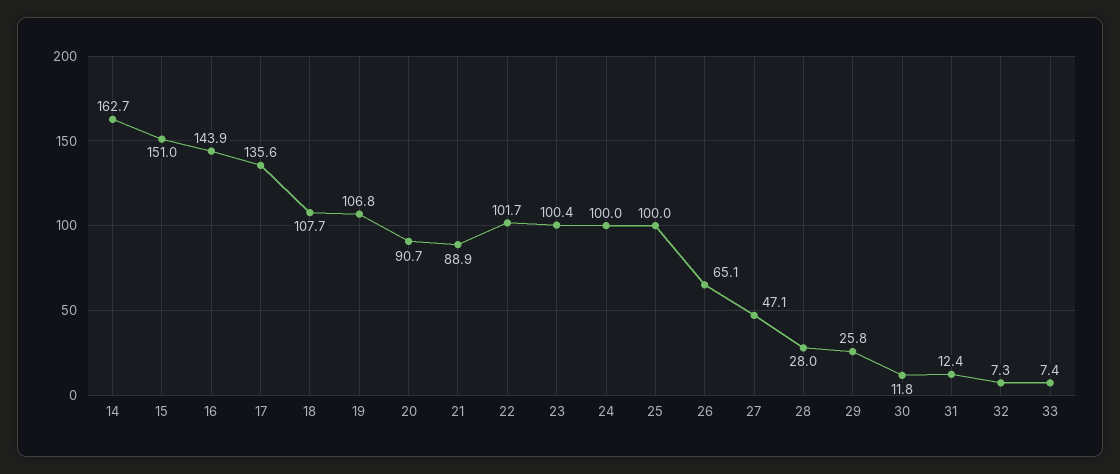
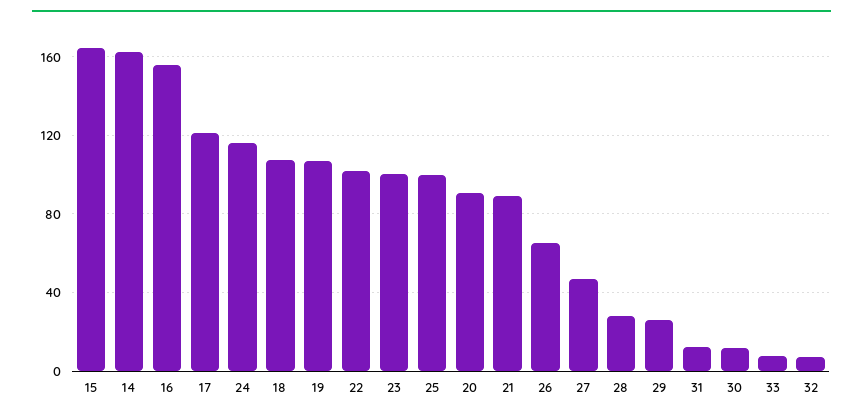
15: 151 -> 165
16: 143.9 -> 155
17: 135.6 -> 120
24: 100 -> 115

